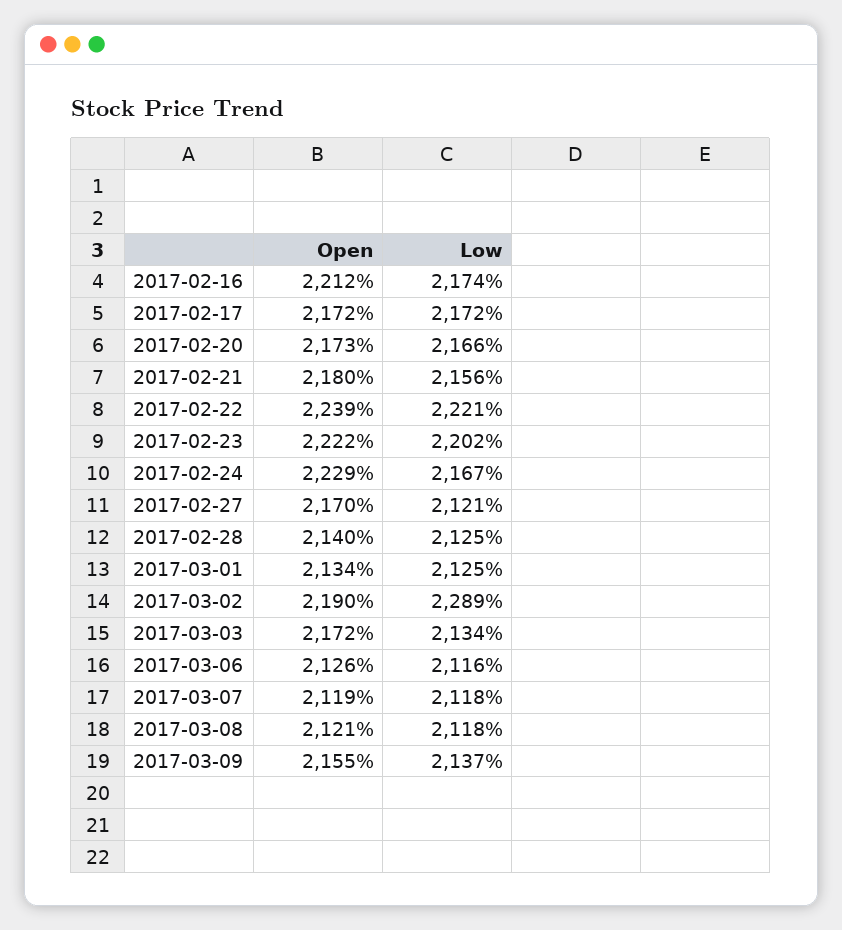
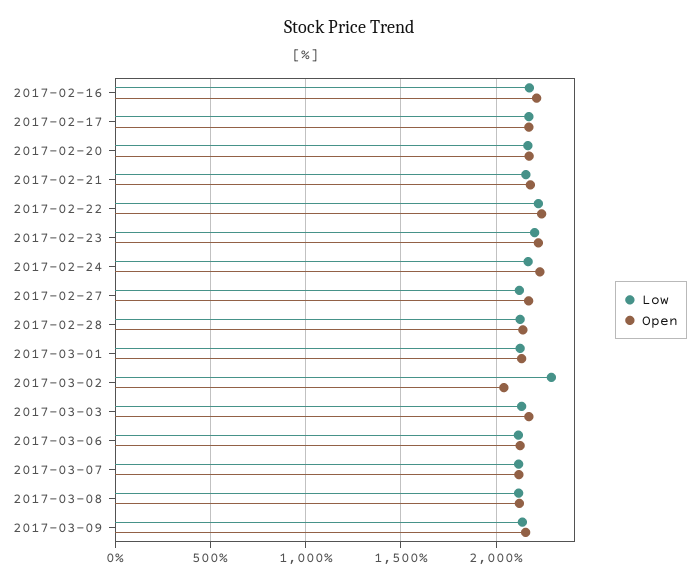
Open, 2017-03-02: 2190 -> 2050

